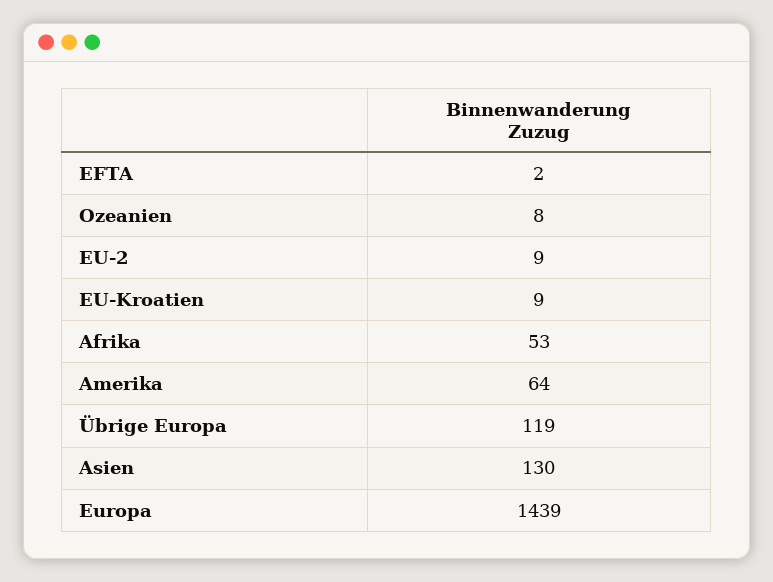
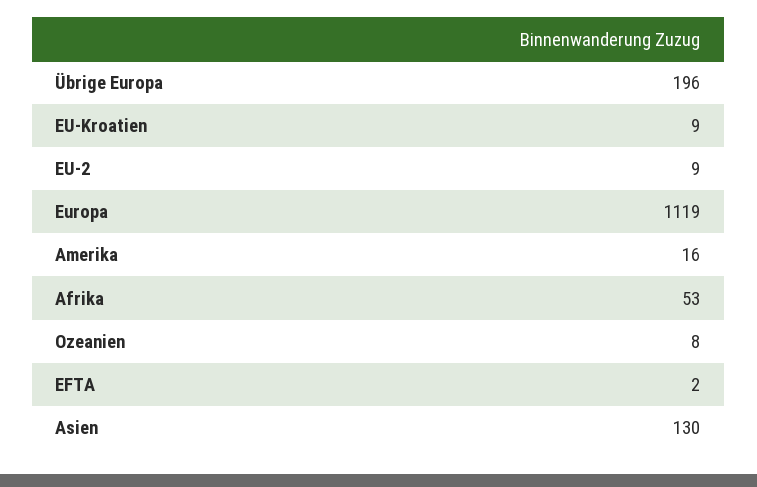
Amerika: 64 -> 16
Übrige Europa: 119 -> 196
Europa: 1439 -> 1119

